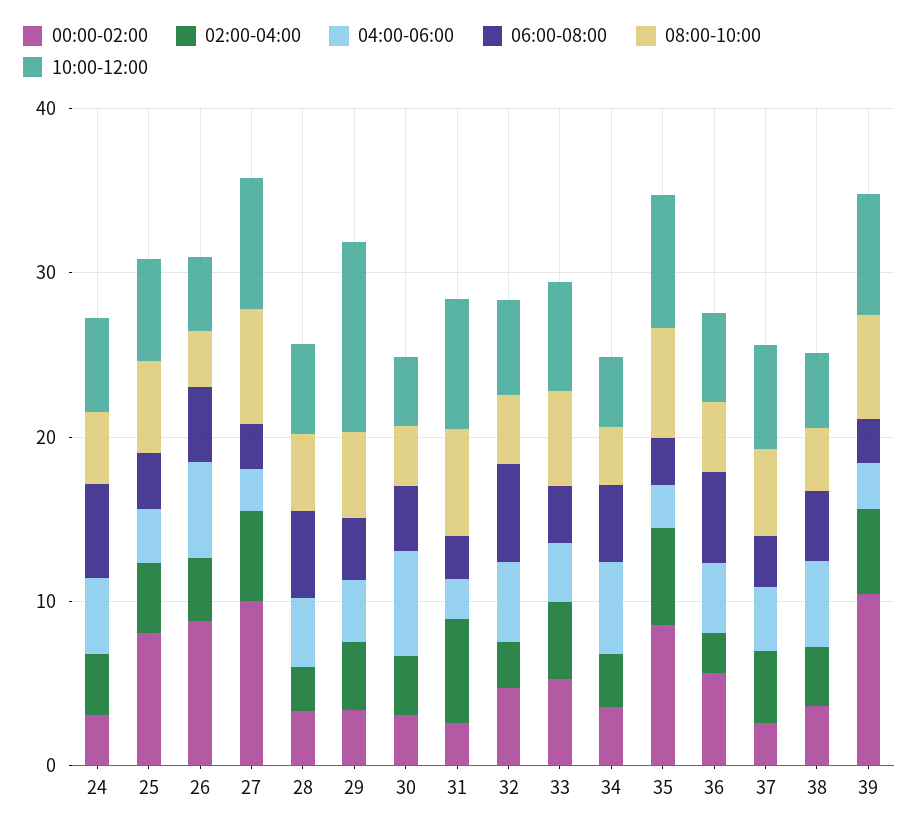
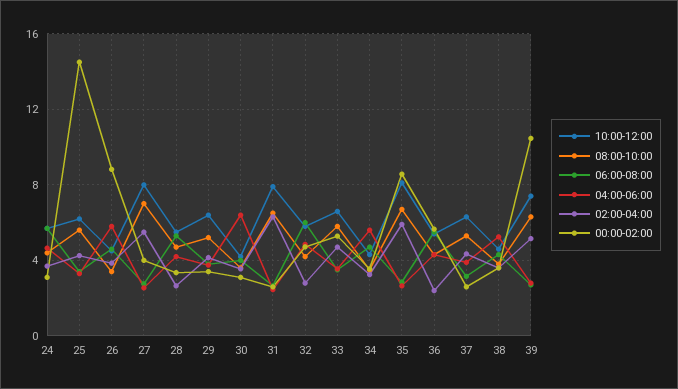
00:00-02:00, 25: 8 -> 14.5
00:00-02:00, 27: 10 -> 4
10:00-12:00, 29: 12 -> 6.5

